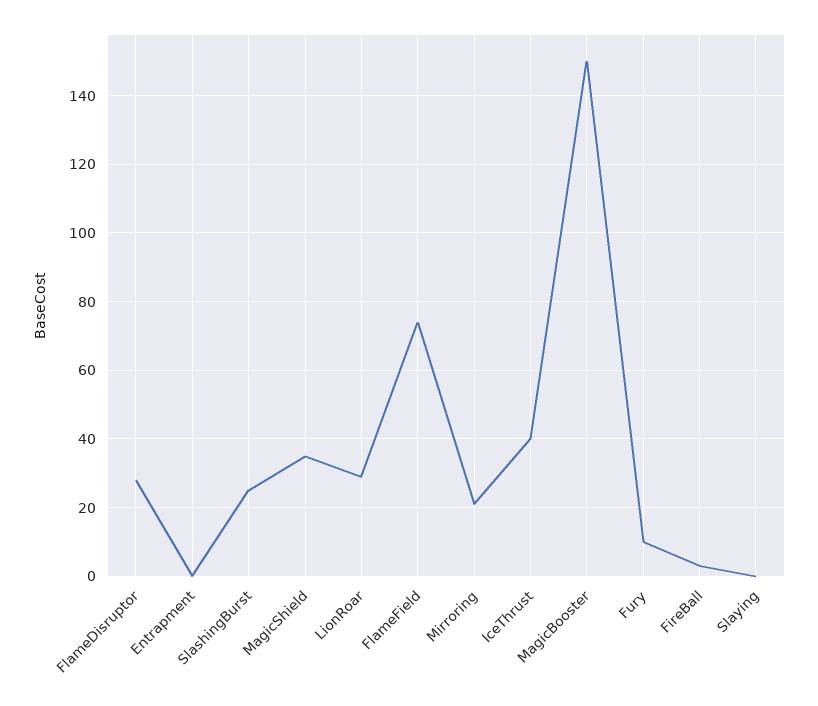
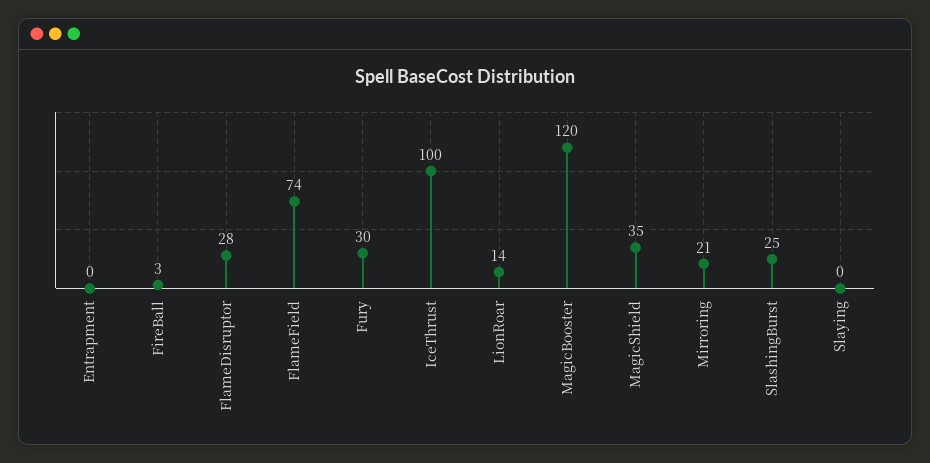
LionRoar: 30 -> 14
IceThrust: 40 -> 100
MagicBooster: 150 -> 120
Fury: 10 -> 30

